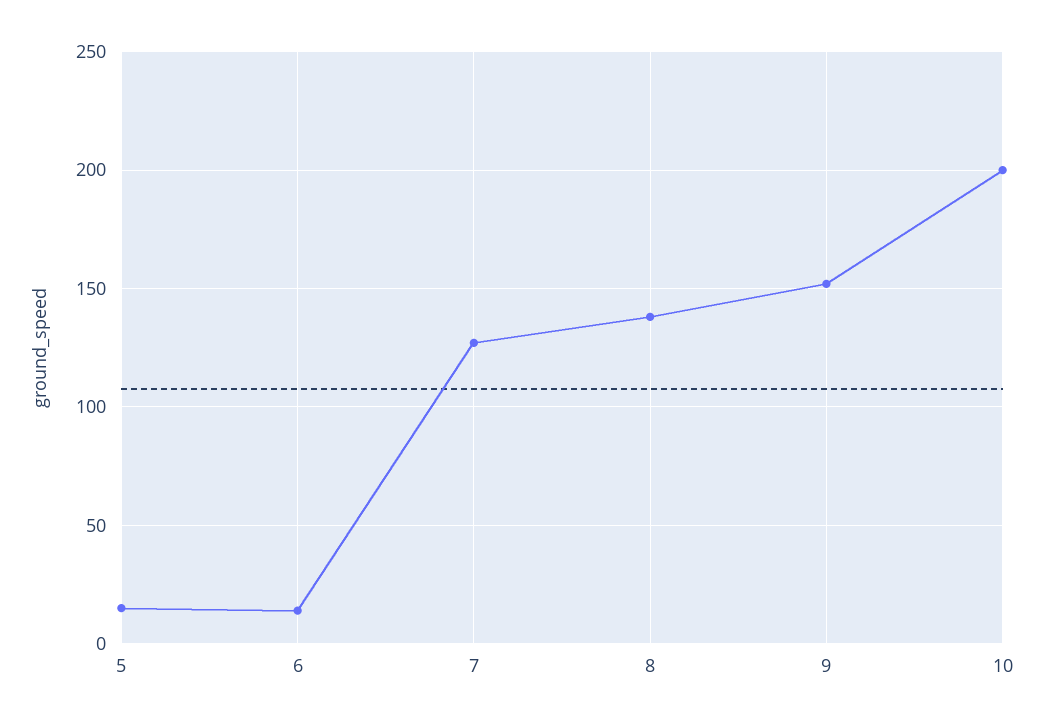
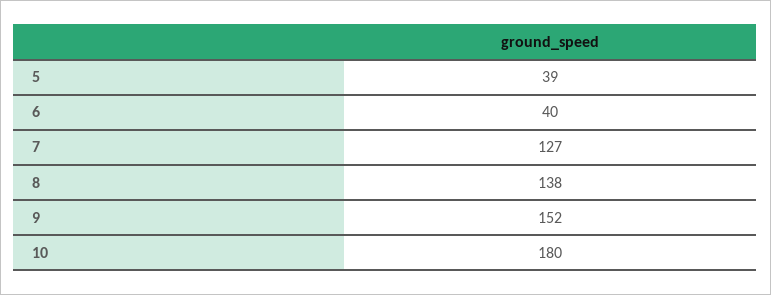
5: 15 -> 39
6: 15 -> 40
10: 200 -> 180

